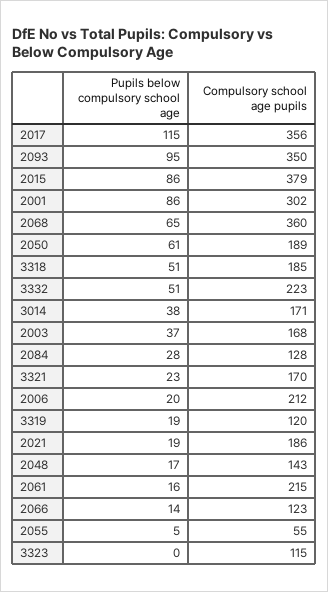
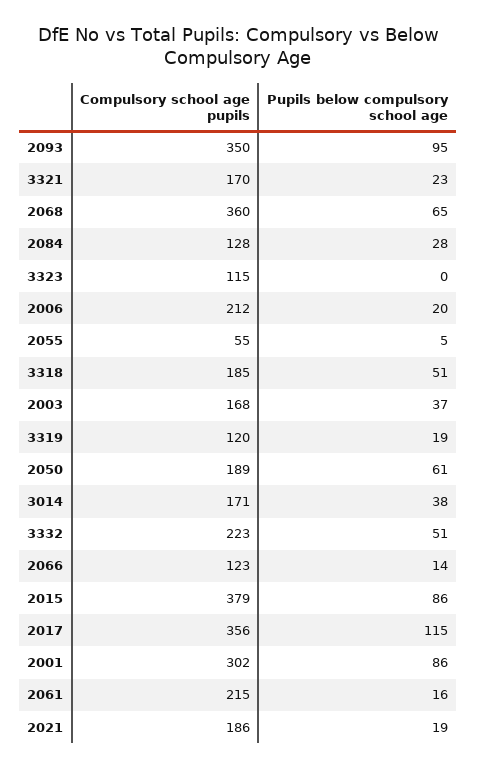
Pupils below compulsory school age, 2048: 17 -> none
Compulsory school age pupils, 2048: 143 -> none

